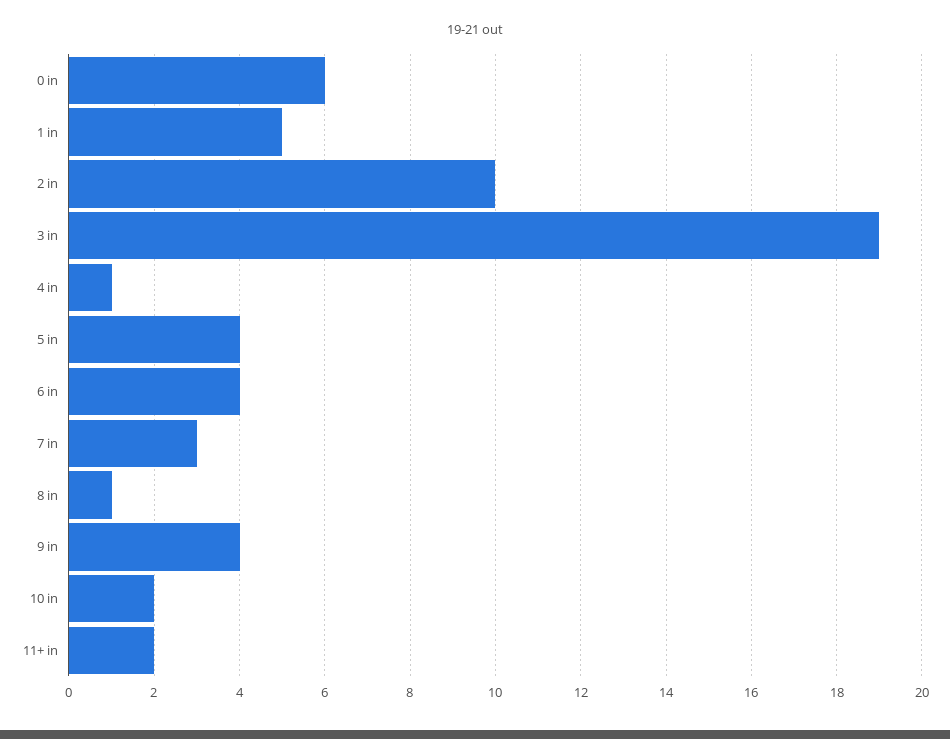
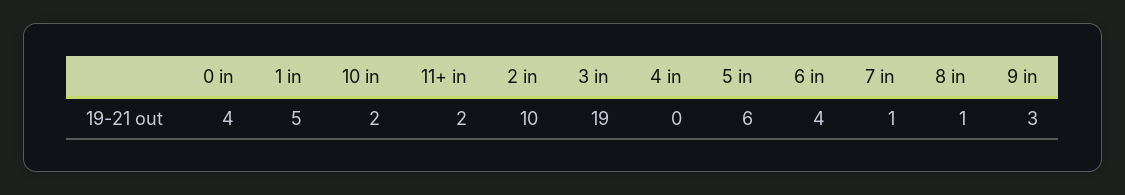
0 in: 6 -> 4
4 in: 1 -> 0
5 in: 4 -> 6
7 in: 3 -> 1
9 in: 4 -> 3

